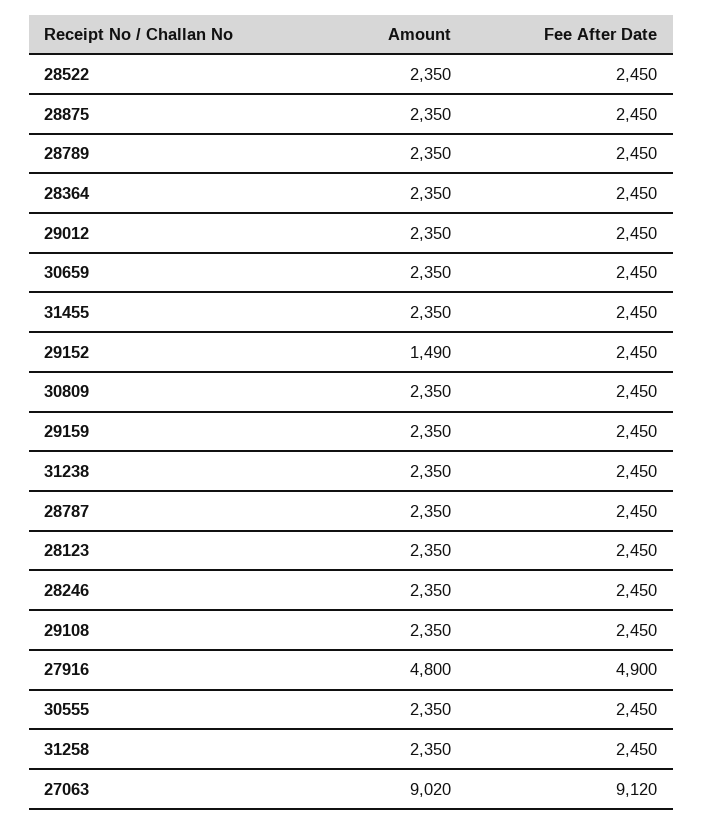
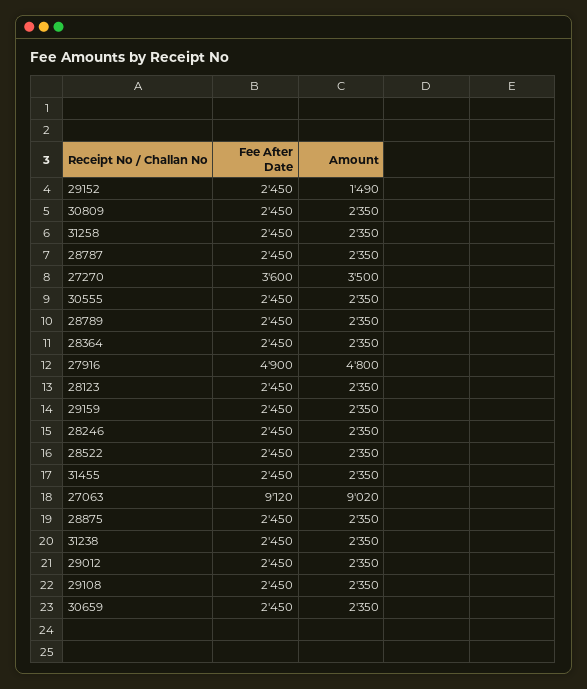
Fee After Date, 27270: none -> 3600
Amount, 27270: none -> 3500

